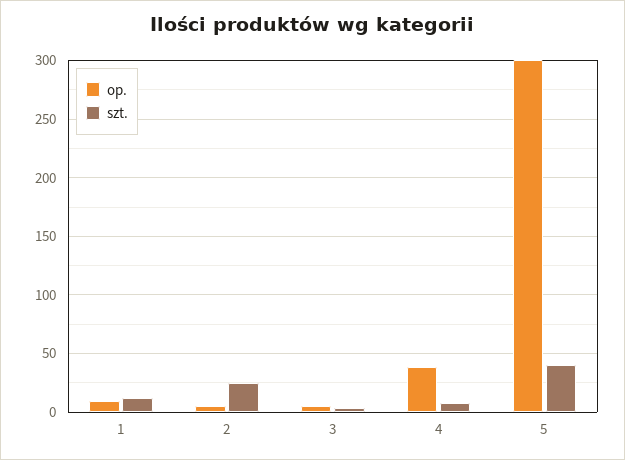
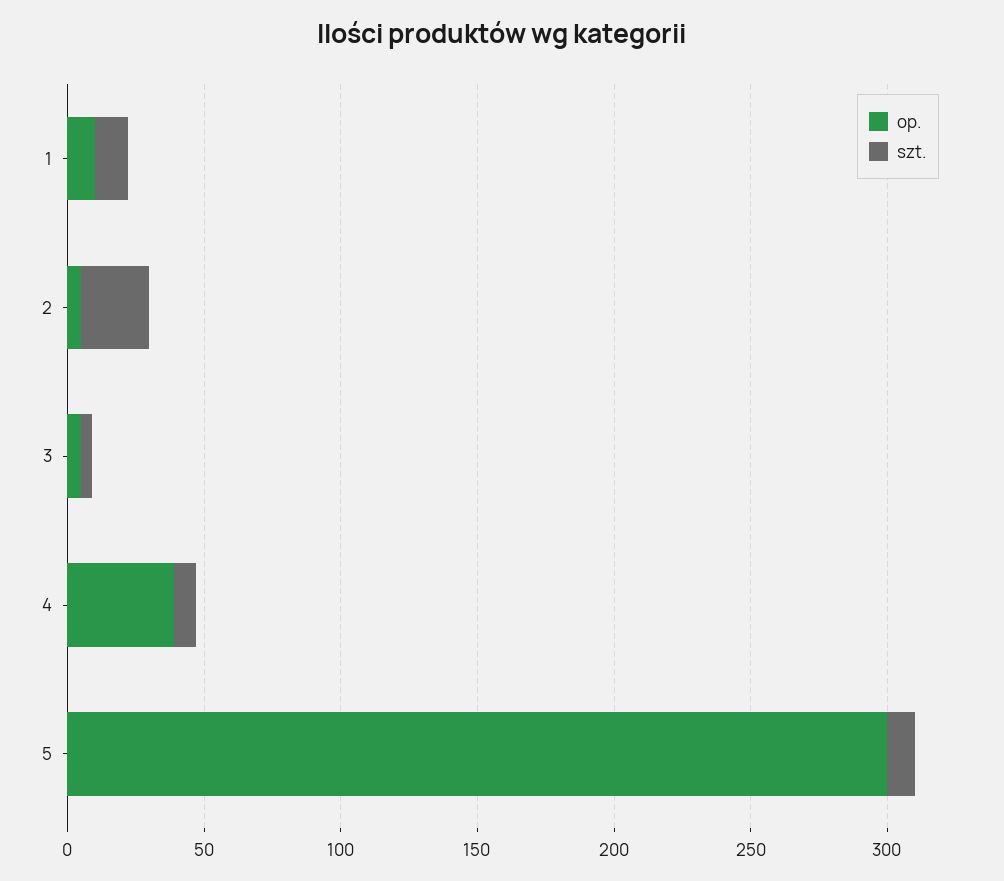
szt., 5: 40 -> 10

